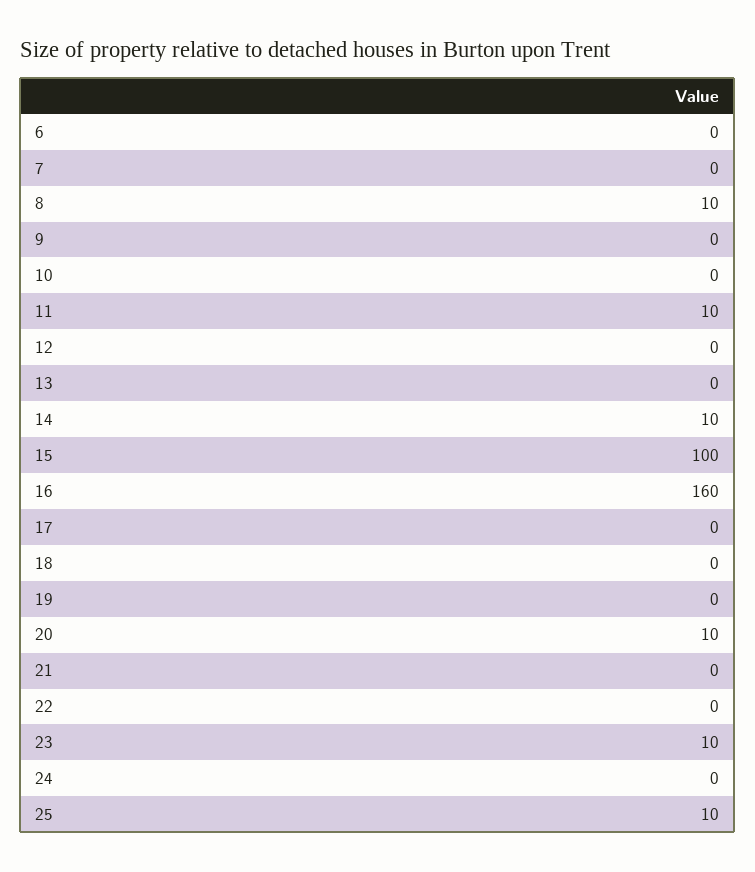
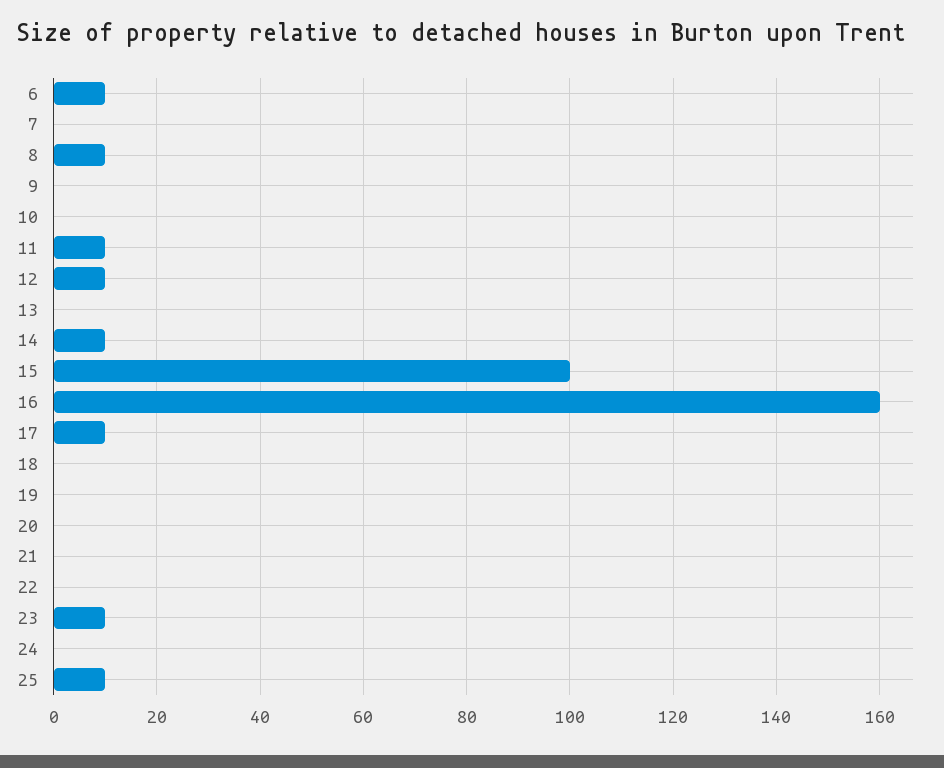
6: 0 -> 10
12: 0 -> 10
17: 0 -> 10
20: 10 -> 0

